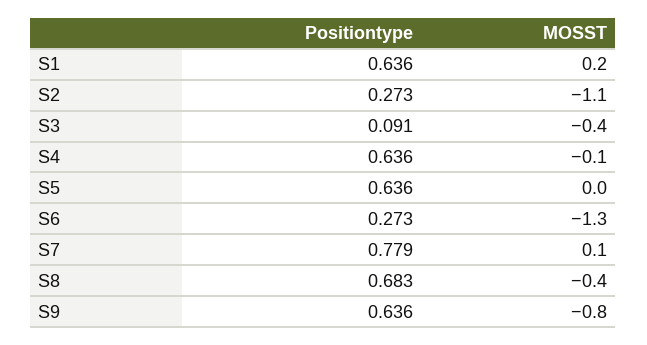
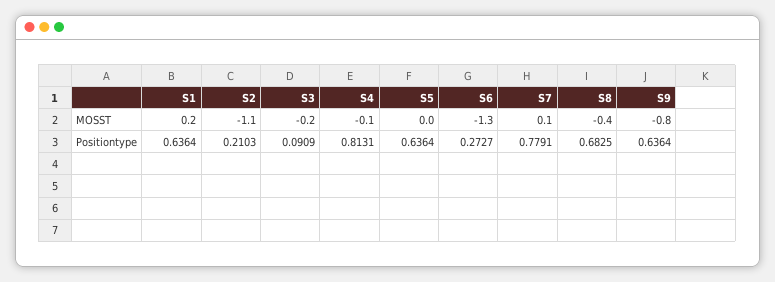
Positiontype, S2: 0.273 -> 0.2103
MOSST, S3: -0.4 -> -0.2
Positiontype, S4: 0.636 -> 0.8131

